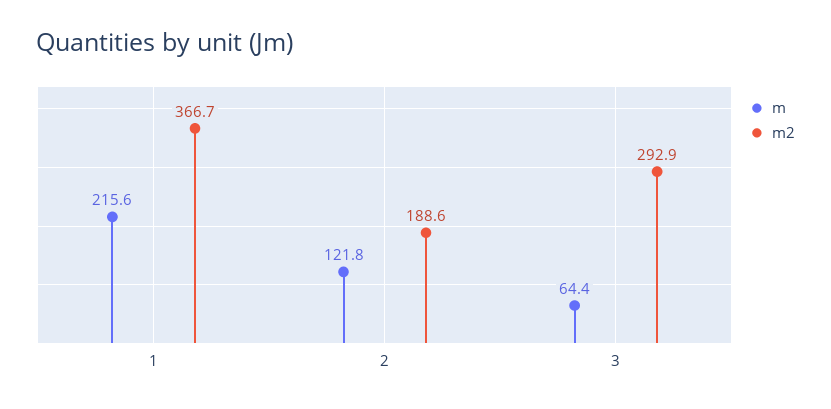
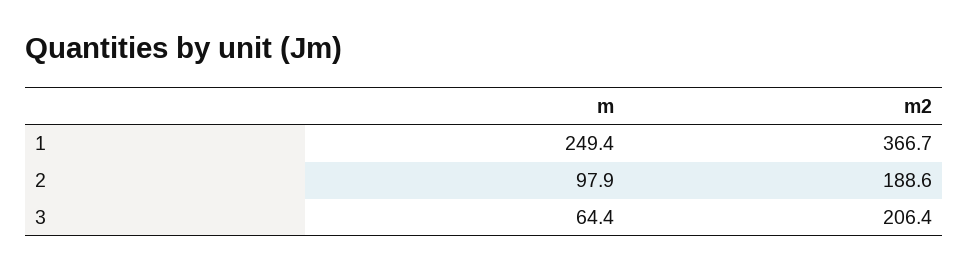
m, 1: 215.6 -> 249.4
m, 2: 121.8 -> 97.9
m2, 3: 292.9 -> 206.4

